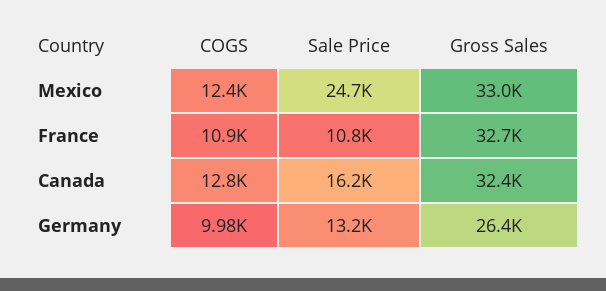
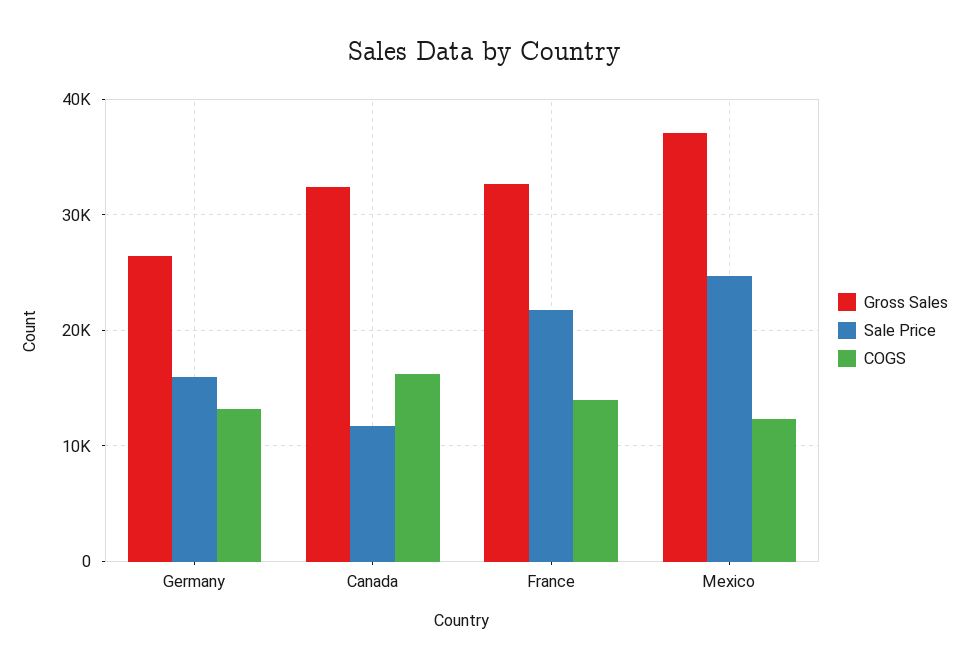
Gross Sales, Mexico: 33000 -> 37000
COGS, France: 10900 -> 14000
Sale Price, France: 10800 -> 22000
COGS, Canada: 12800 -> 16000
Sale Price, Canada: 16200 -> 12000
COGS, Germany: 9980 -> 13000
Sale Price, Germany: 13200 -> 16000

